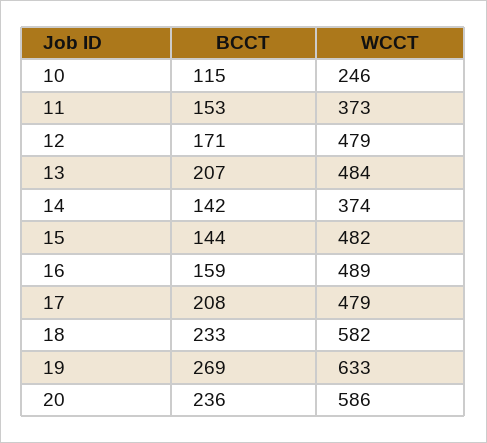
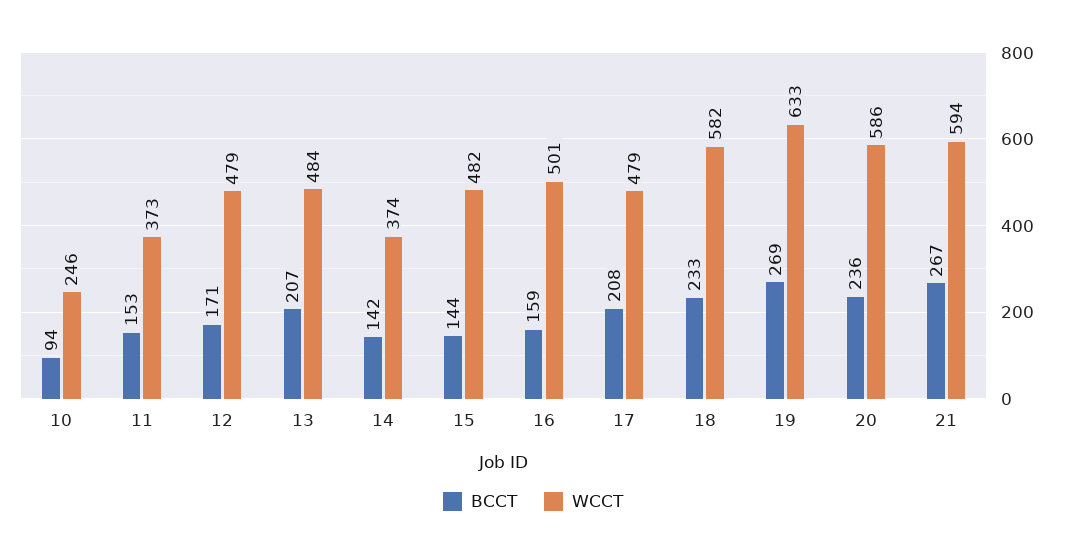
BCCT, 10: 115 -> 94
WCCT, 16: 489 -> 501
BCCT, 21: none -> 267
WCCT, 21: none -> 594

